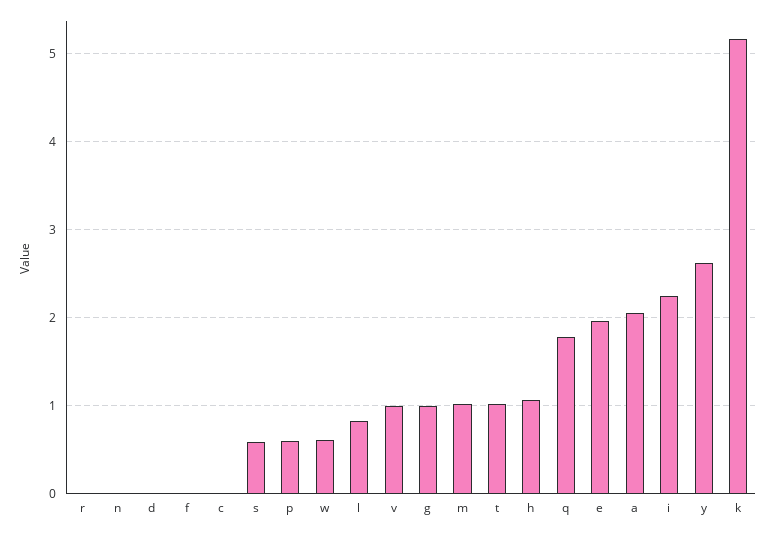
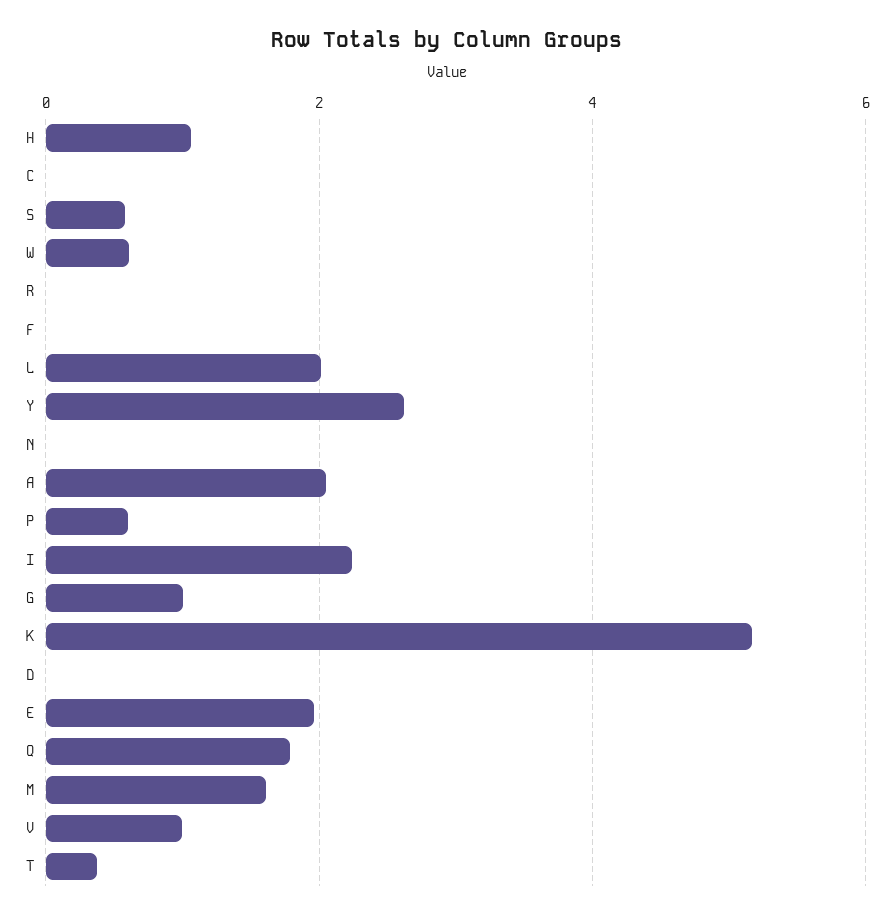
l: 0.8 -> 2
m: 1 -> 1.6
t: 1 -> 0.4

